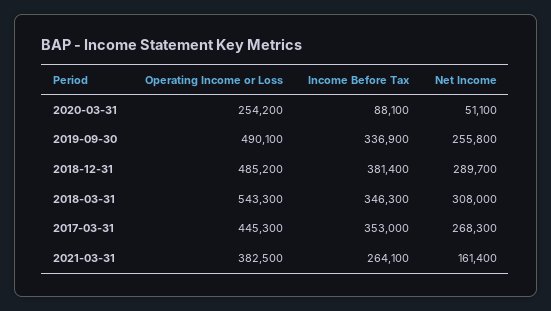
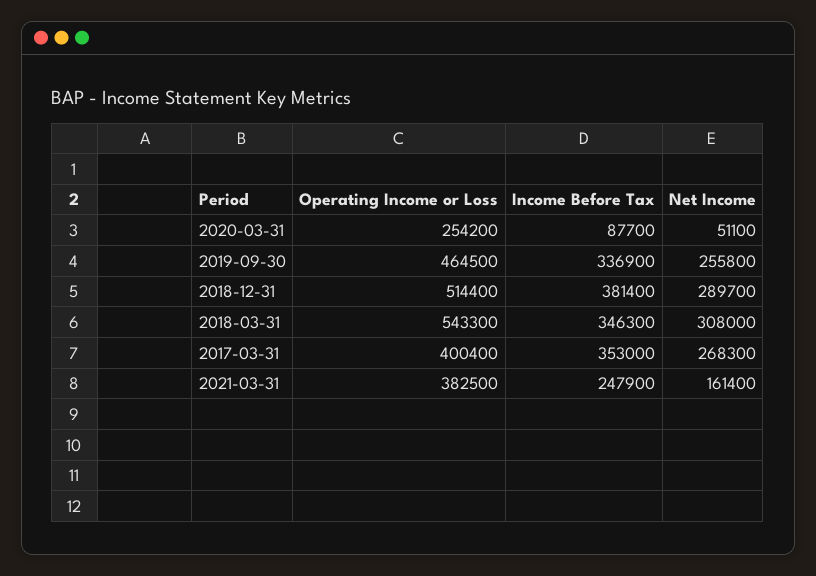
Income Before Tax, 2020-03-31: 88100 -> 87700
Operating Income or Loss, 2019-09-30: 490100 -> 464500
Operating Income or Loss, 2018-12-31: 485200 -> 514400
Operating Income or Loss, 2017-03-31: 445300 -> 400400
Income Before Tax, 2021-03-31: 264100 -> 247900

